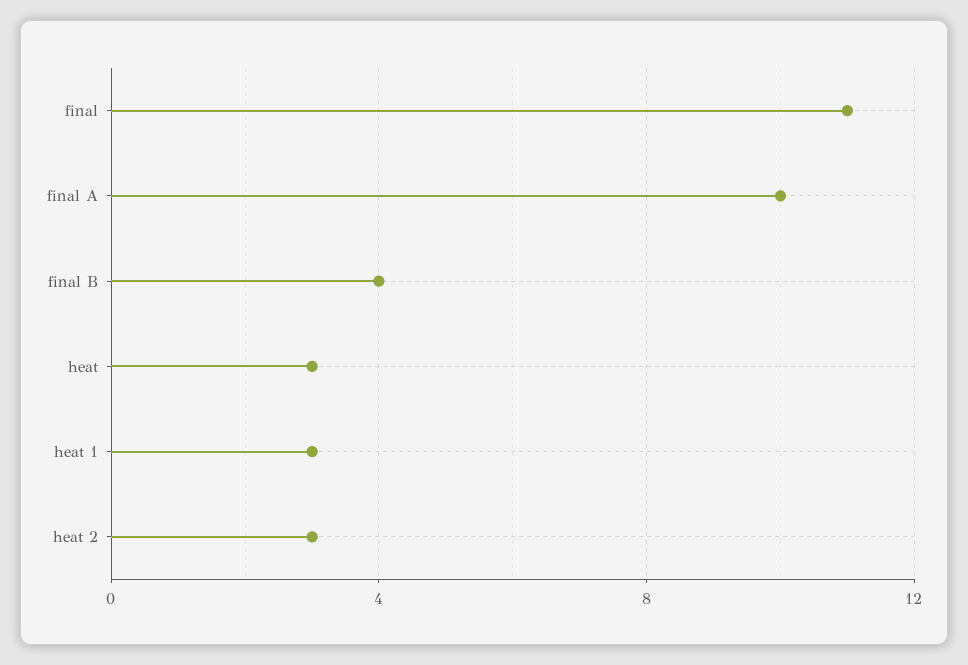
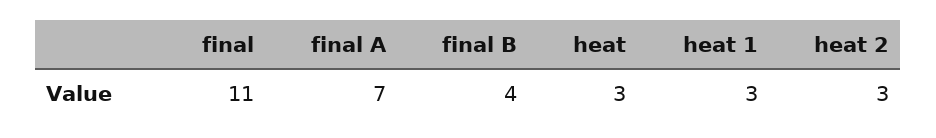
final A: 10 -> 7

